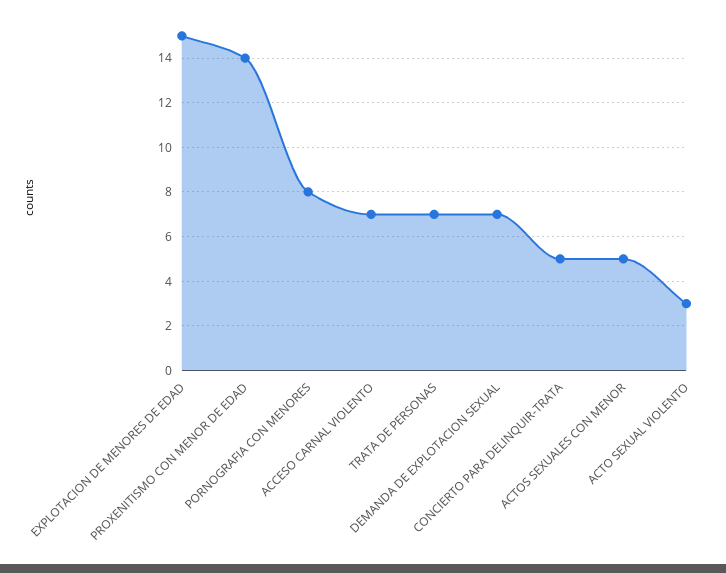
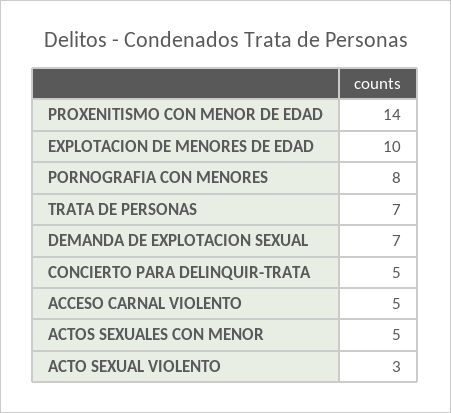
EXPLOTACION DE MENORES DE EDAD: 15 -> 10
ACCESO CARNAL VIOLENTO: 7 -> 5

